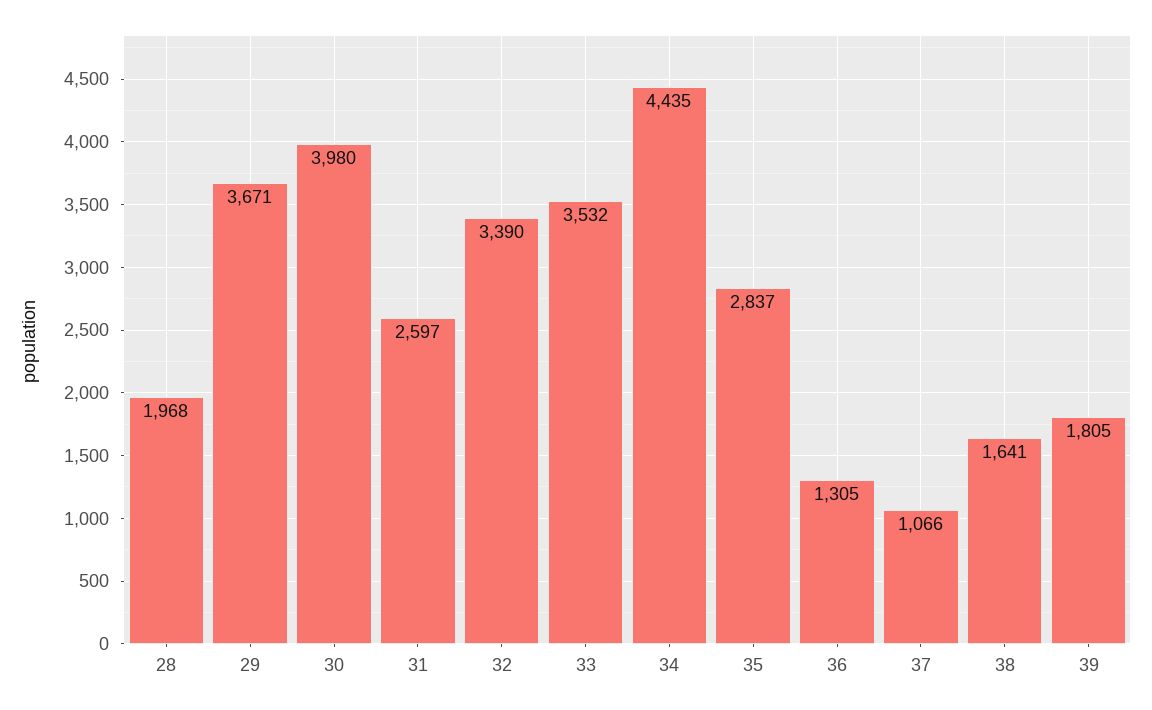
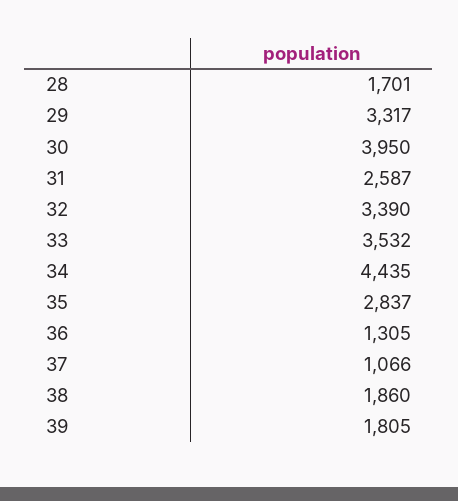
28: 1968 -> 1701
29: 3671 -> 3317
30: 3980 -> 3950
31: 2597 -> 2587
38: 1641 -> 1860

